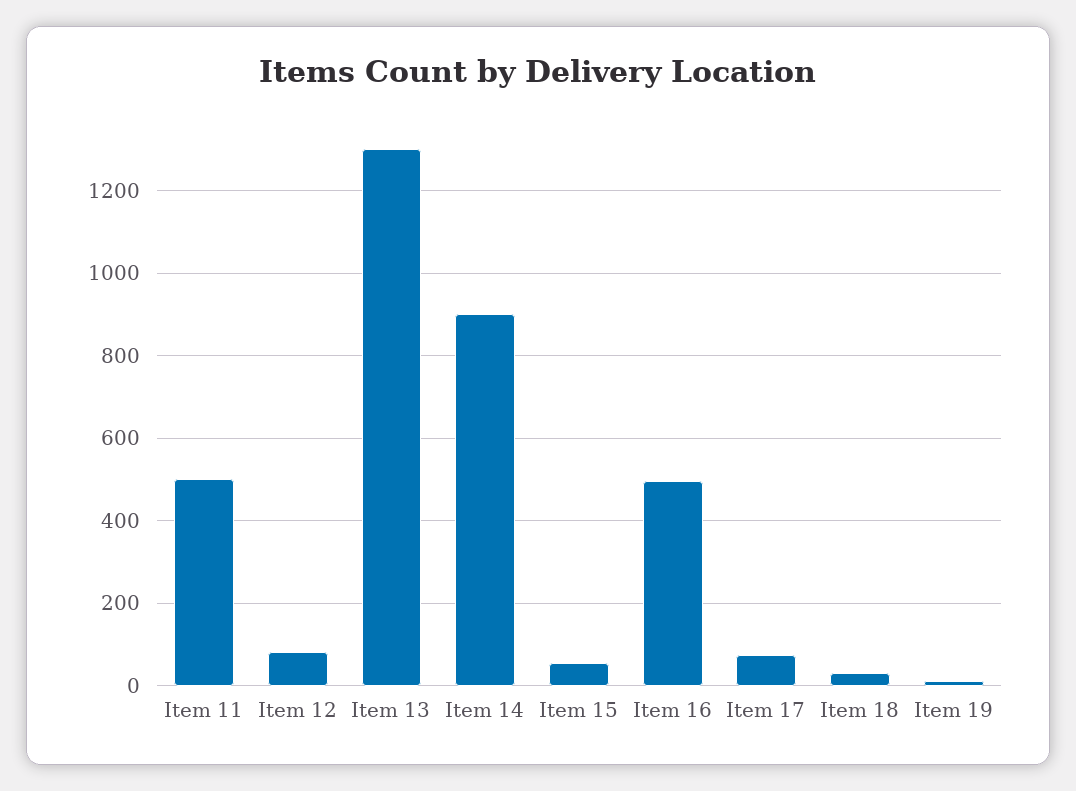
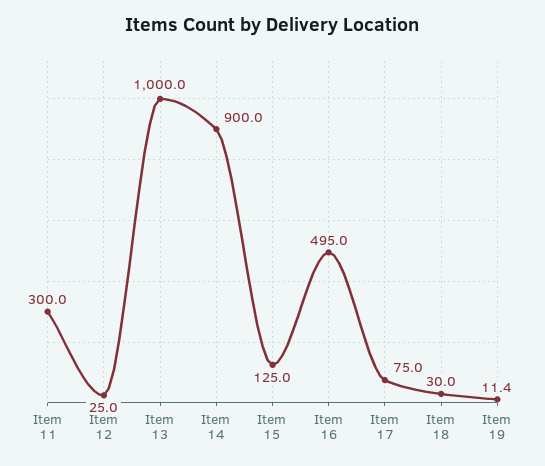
Item 11: 500 -> 300
Item 12: 80 -> 25
Item 13: 1300 -> 1000
Item 15: 60 -> 125

